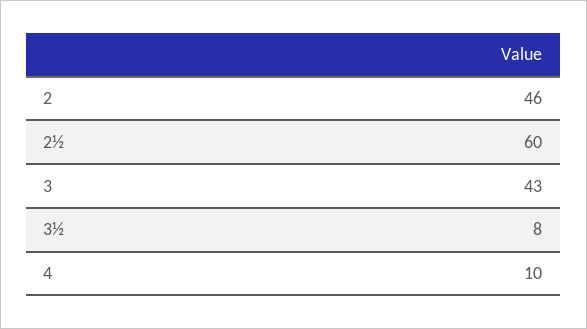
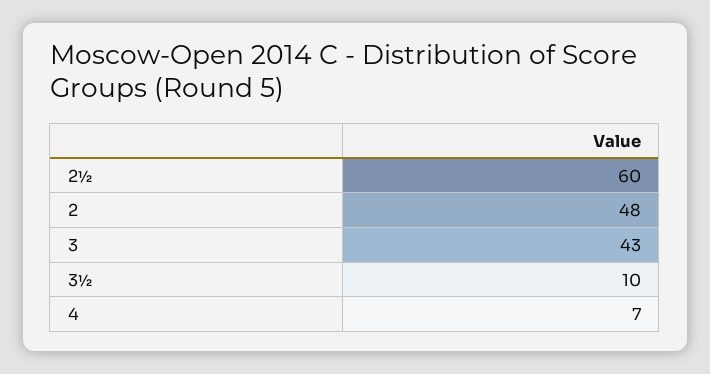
2: 46 -> 48
3½: 8 -> 10
4: 10 -> 7

